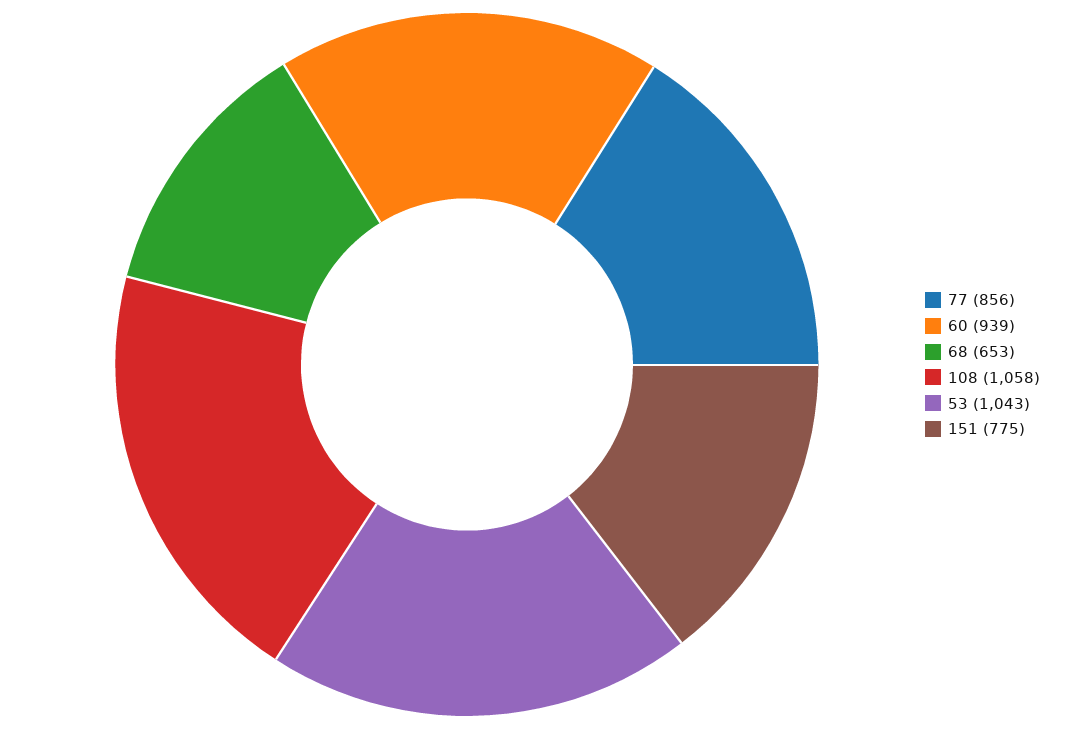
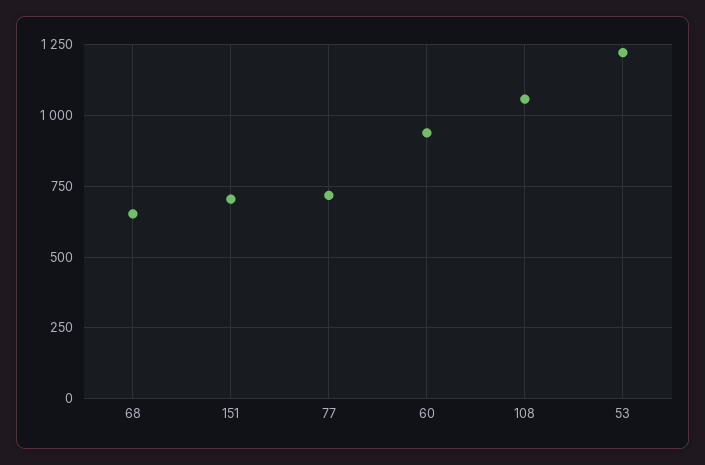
77: 856 -> 725
53: 1043 -> 1225
151: 775 -> 700

